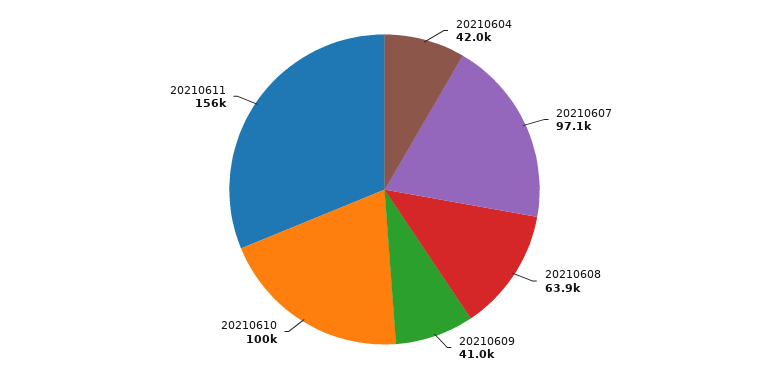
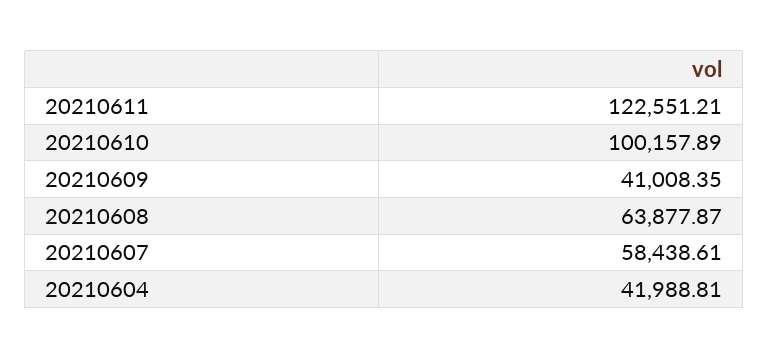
20210607: 97100 -> 58438.61
20210611: 156000 -> 122551.21

